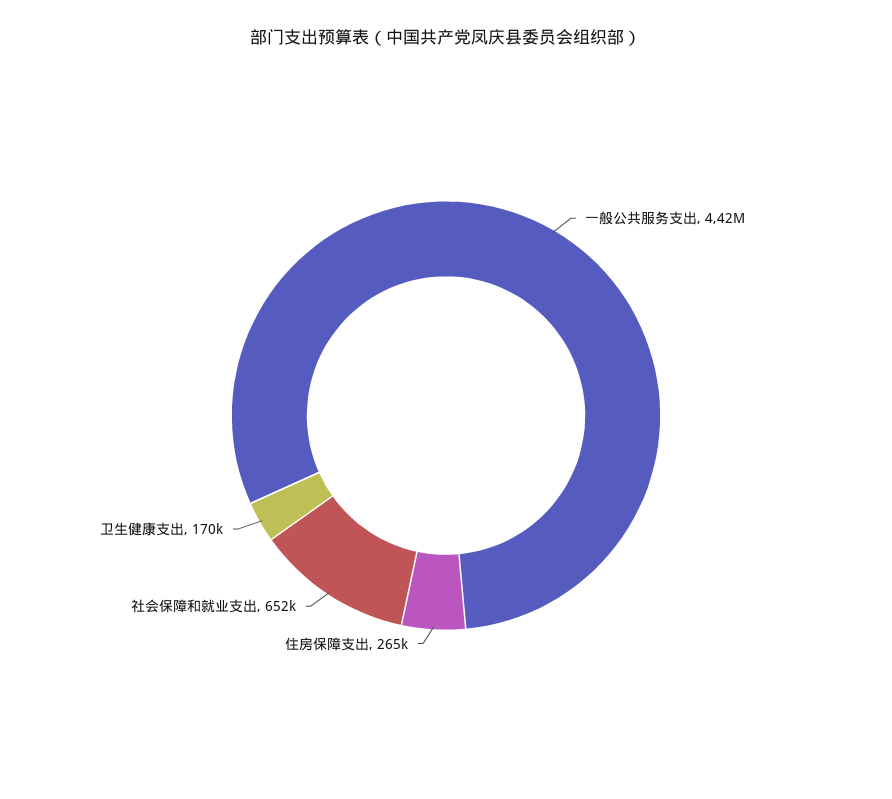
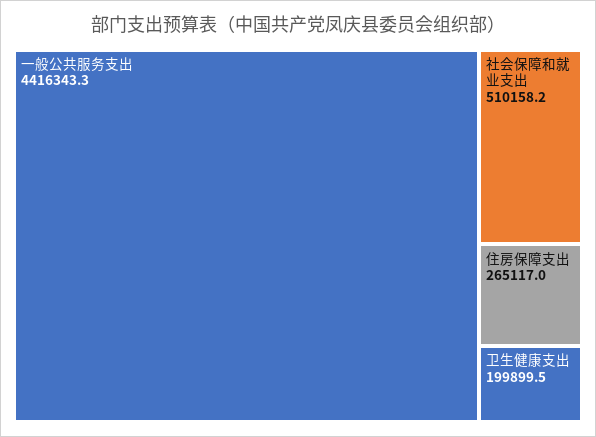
社会保障和就业支出: 652000 -> 510158.2
卫生健康支出: 170000 -> 199899.5

